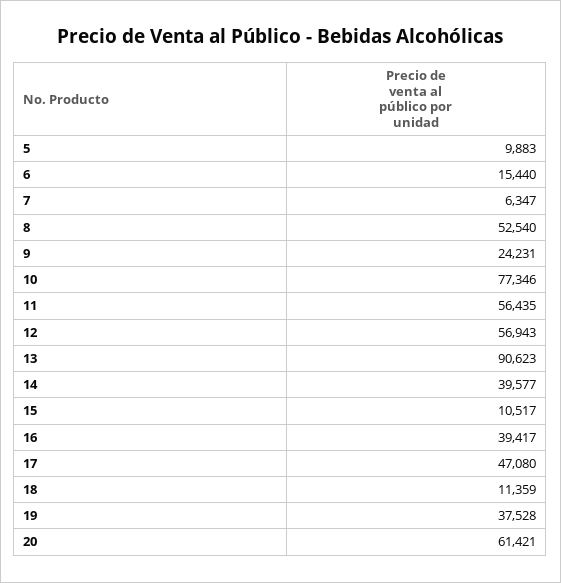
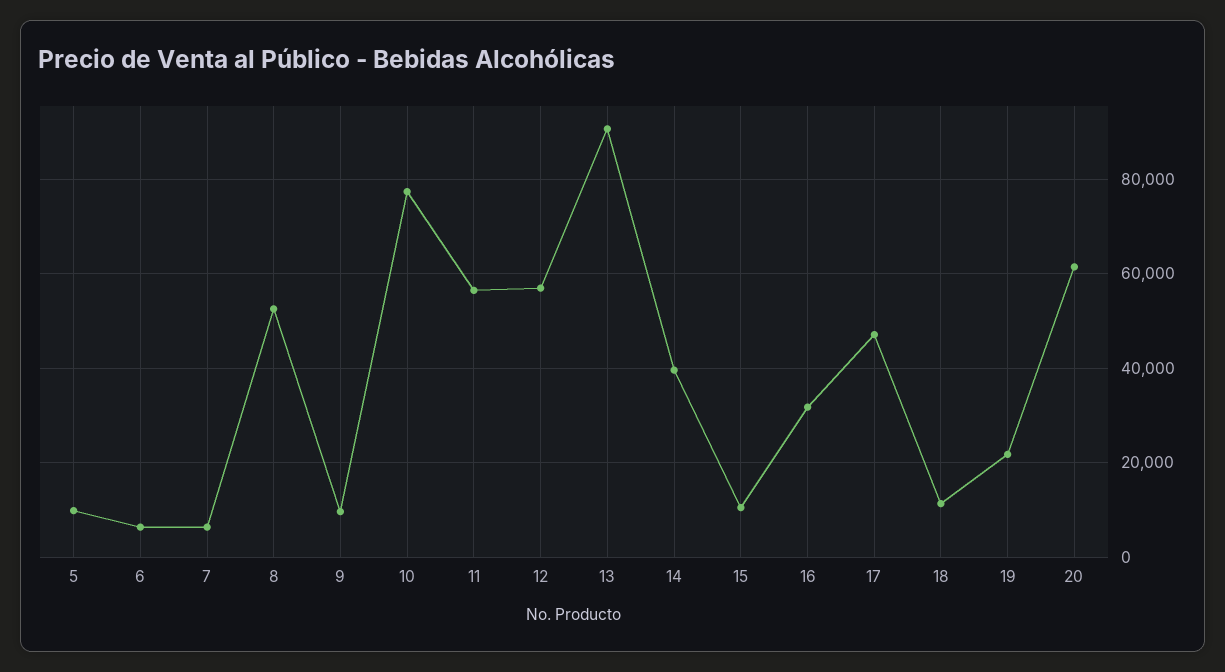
6: 15440 -> 6000
9: 24231 -> 10000
16: 39417 -> 32000
19: 37528 -> 22000

